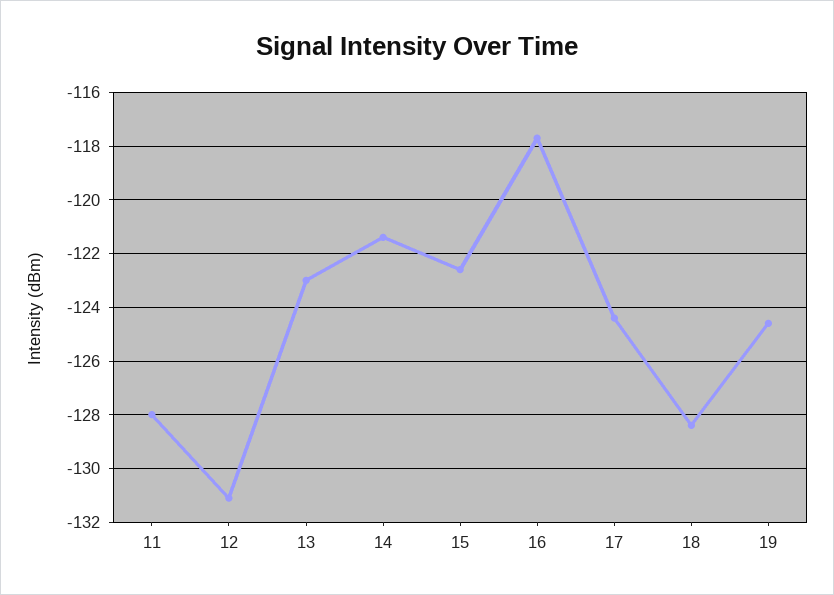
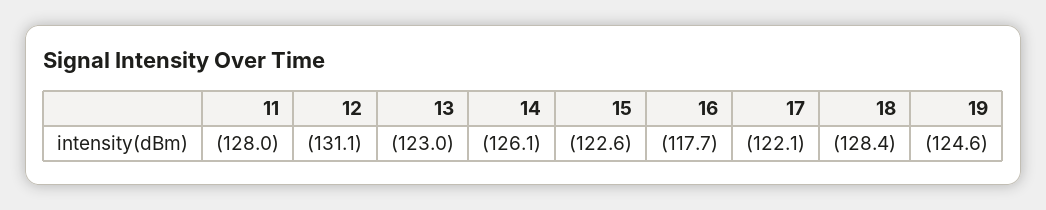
14: -121.5 -> -126.1
17: -124.5 -> -122.1

